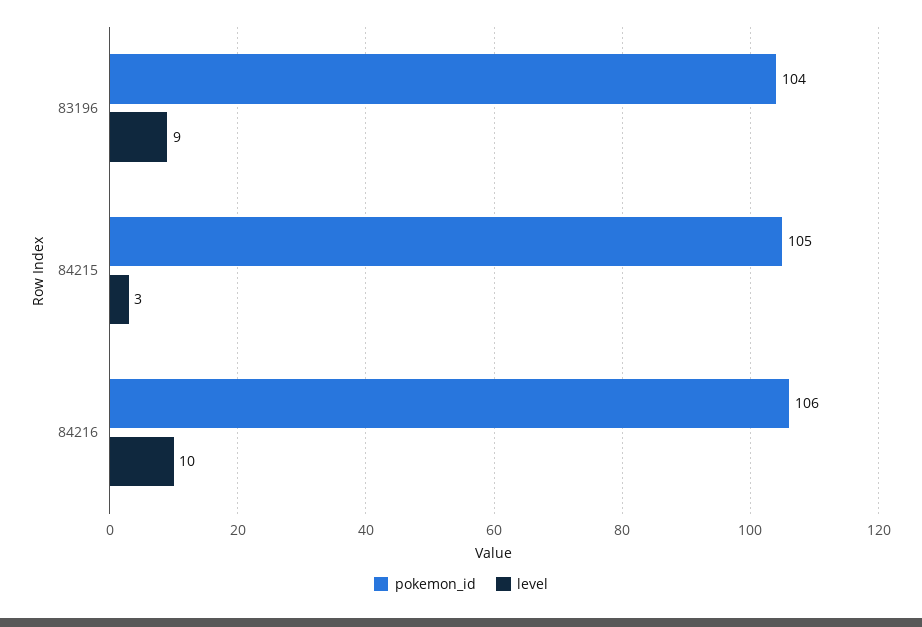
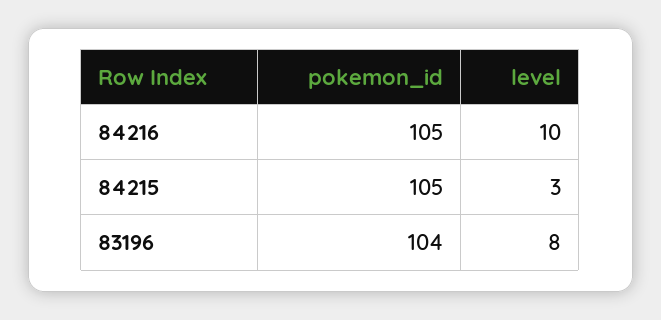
level, 83196: 9 -> 8
pokemon_id, 84216: 106 -> 105

